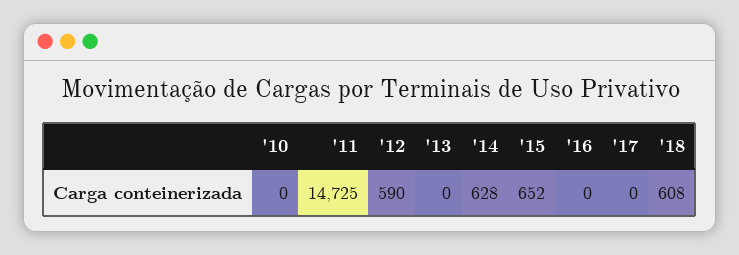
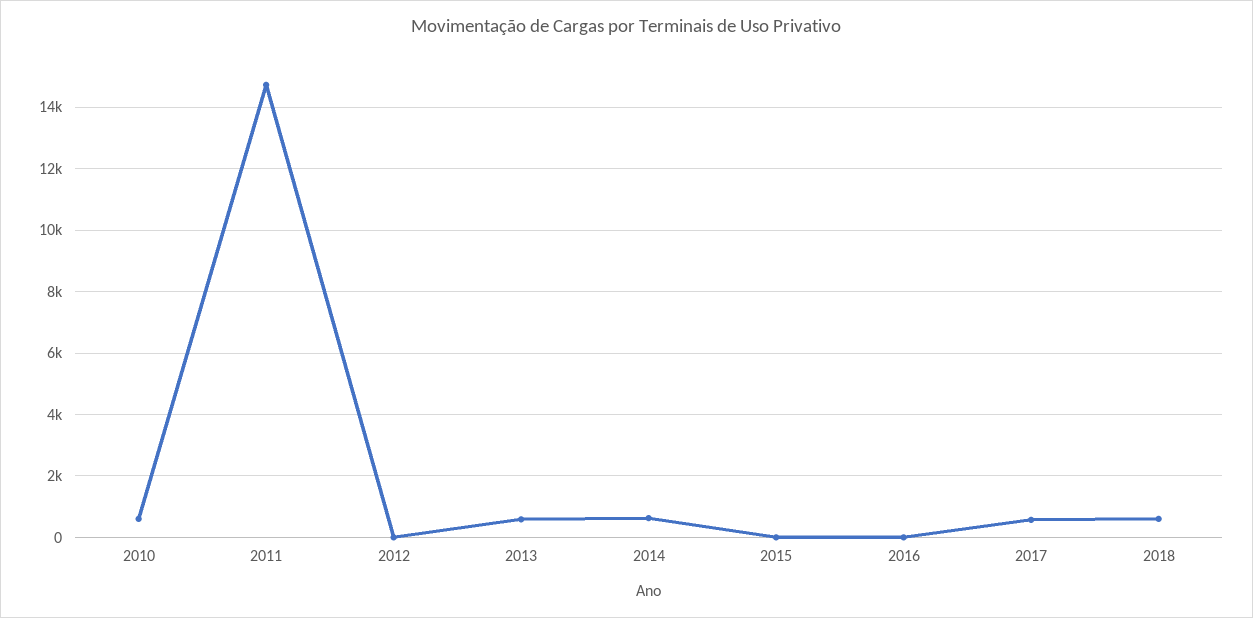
'10: 0 -> 600
'12: 590 -> 0
'13: 0 -> 600
'15: 652 -> 0
'17: 0 -> 600

